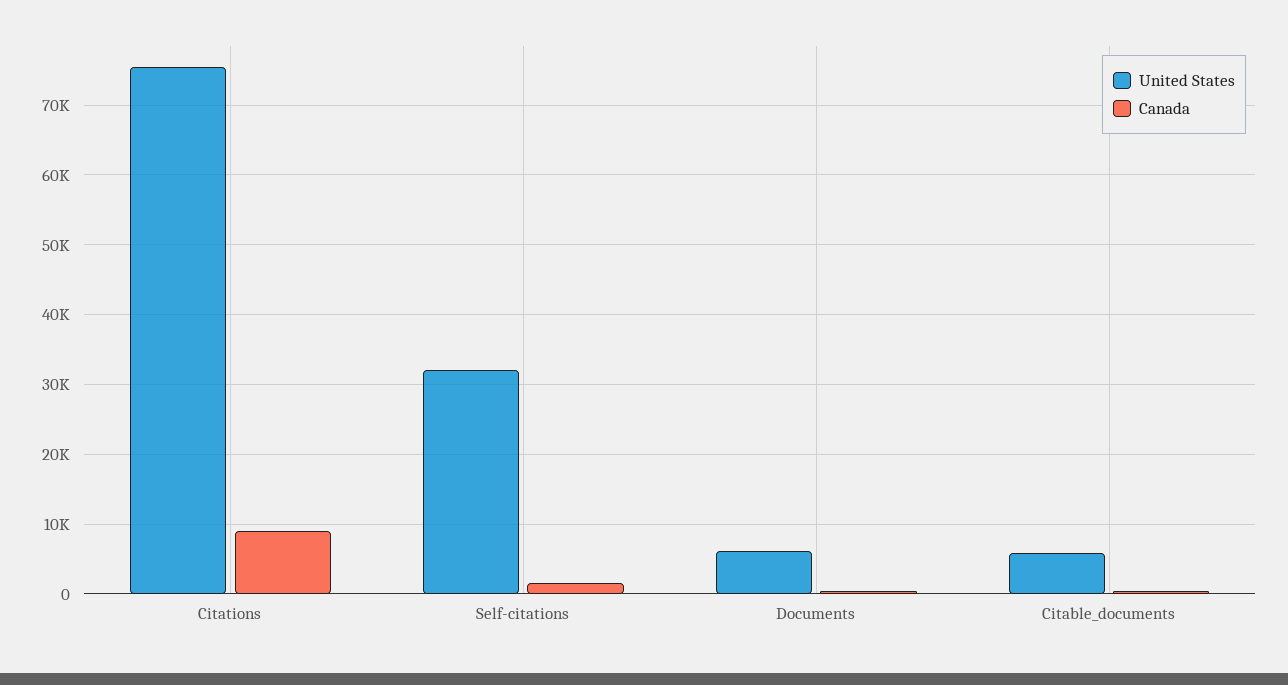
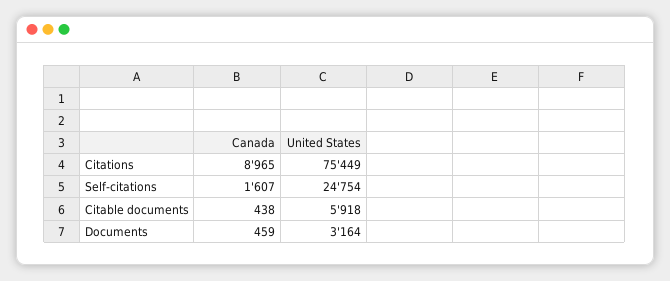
United States, Self-citations: 32000 -> 24754
United States, Documents: 6000 -> 3164

